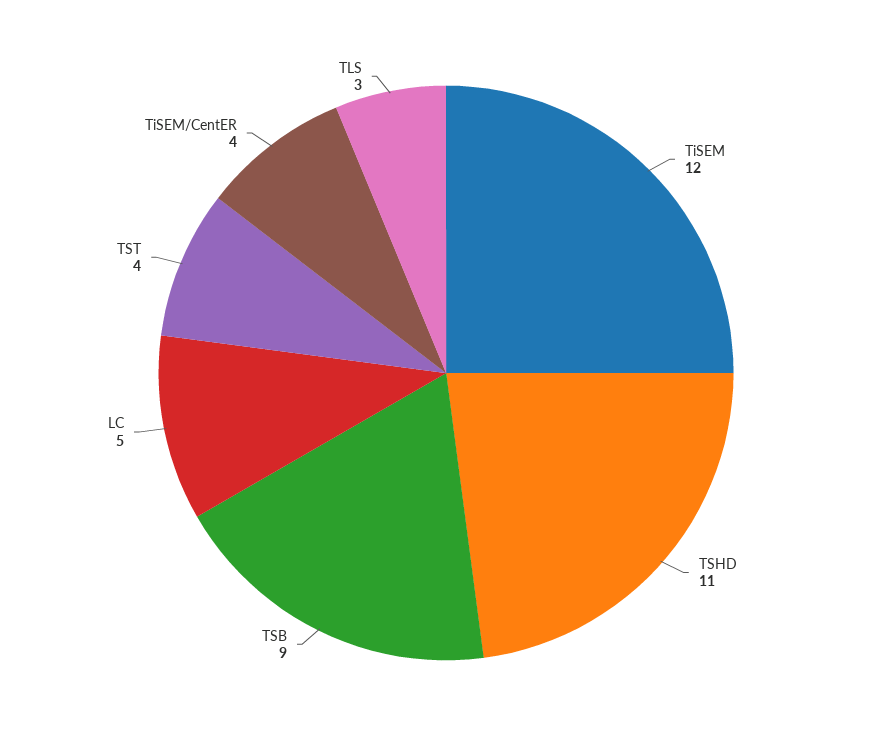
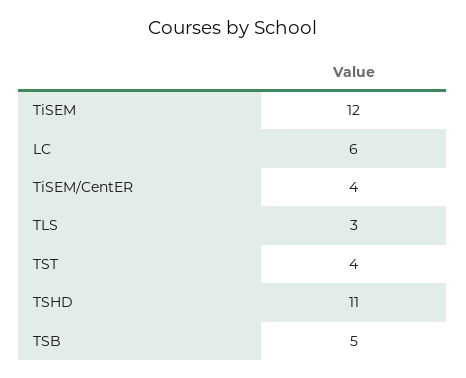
TSB: 9 -> 5
LC: 5 -> 6

